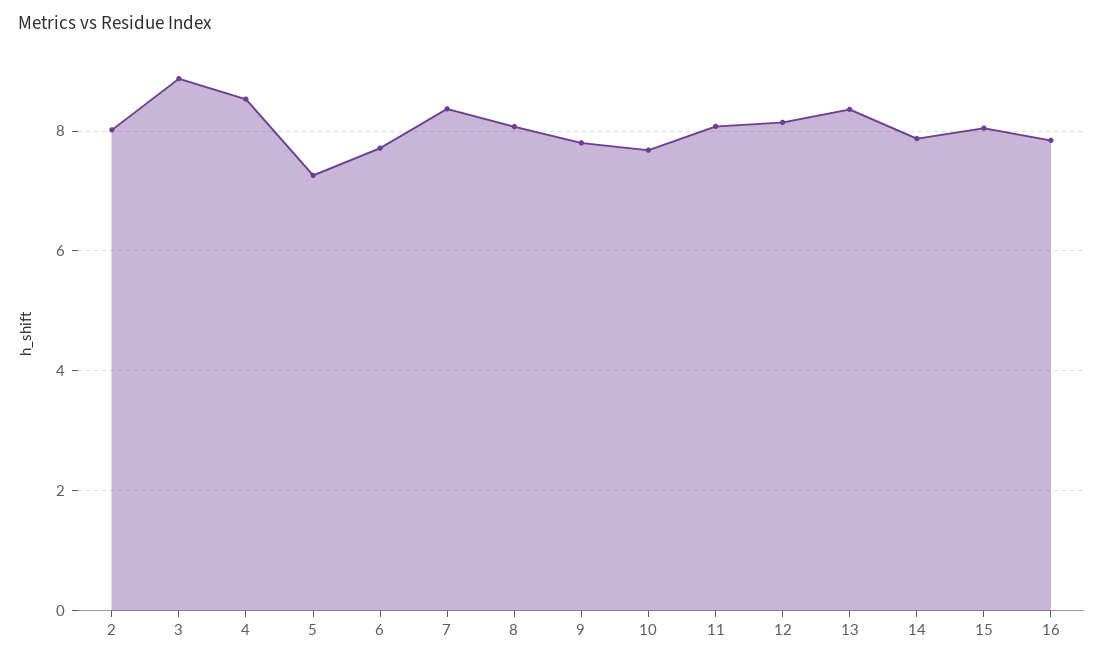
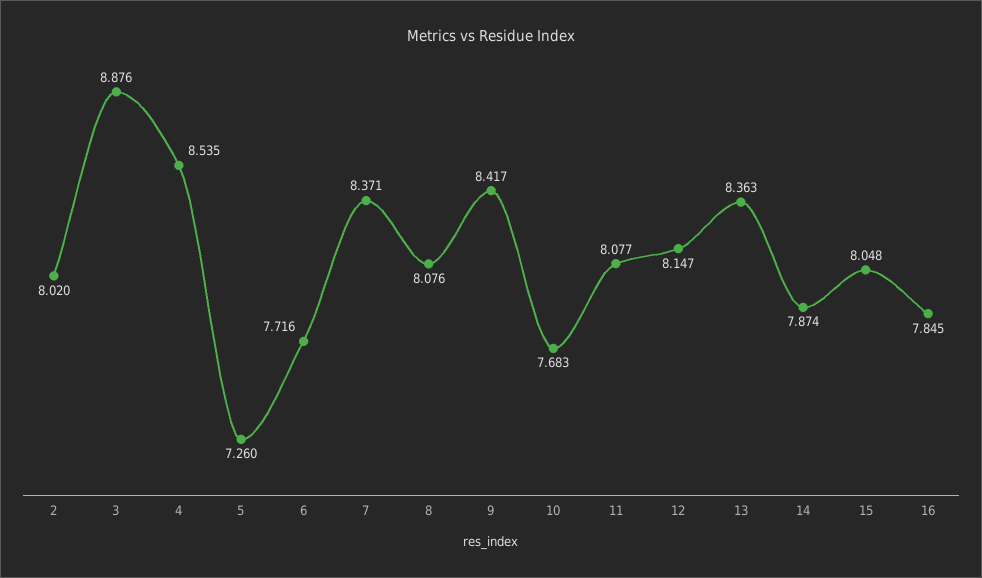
9: 7.8 -> 8.417

